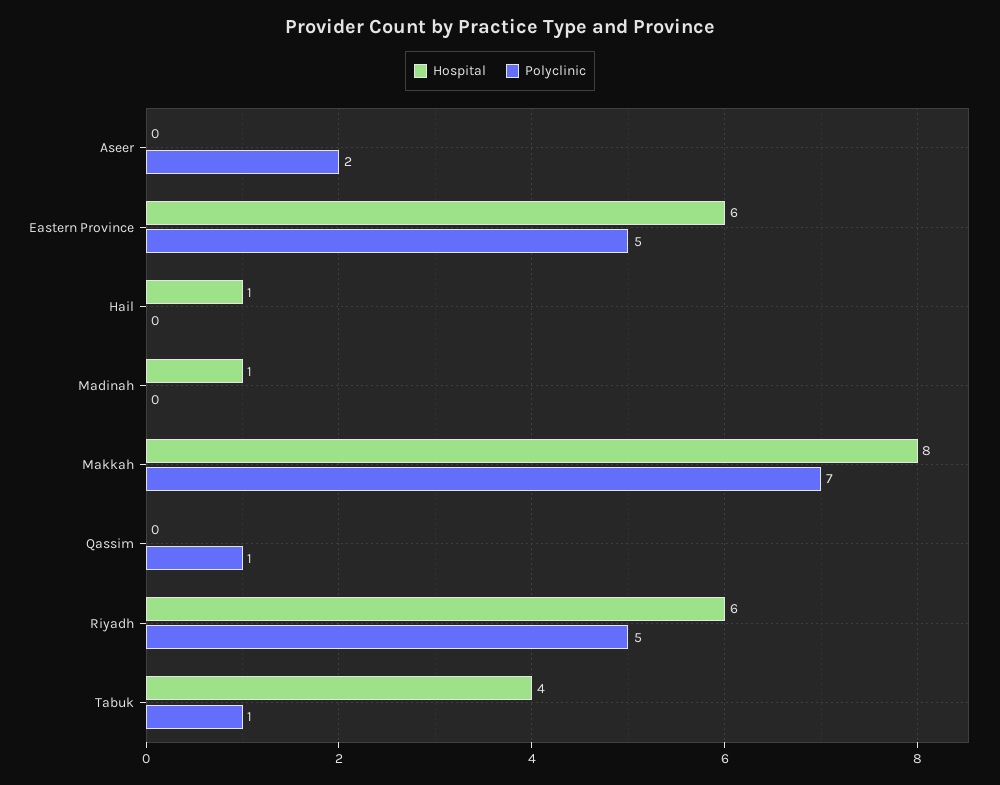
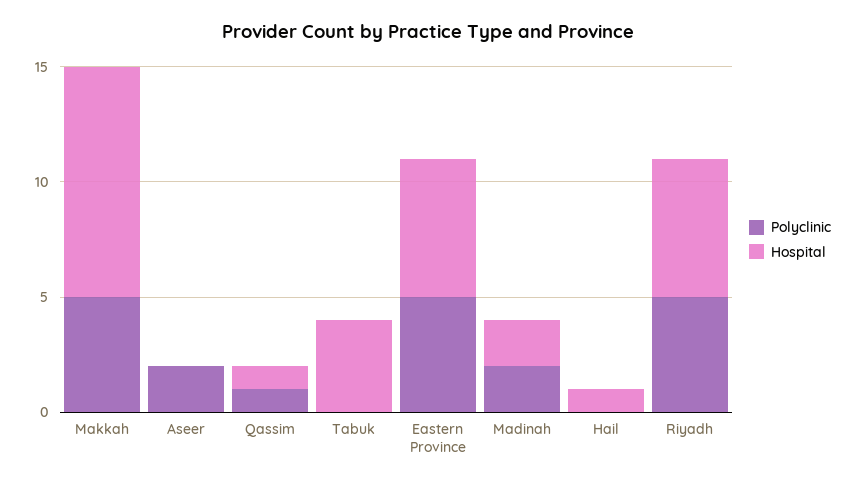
Hospital, Madinah: 1 -> 2
Polyclinic, Madinah: 0 -> 2
Hospital, Makkah: 8 -> 10
Polyclinic, Makkah: 7 -> 5
Hospital, Qassim: 0 -> 1
Polyclinic, Tabuk: 1 -> 0

